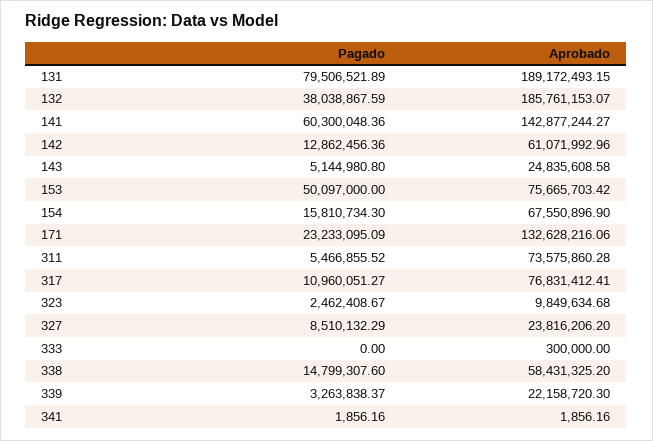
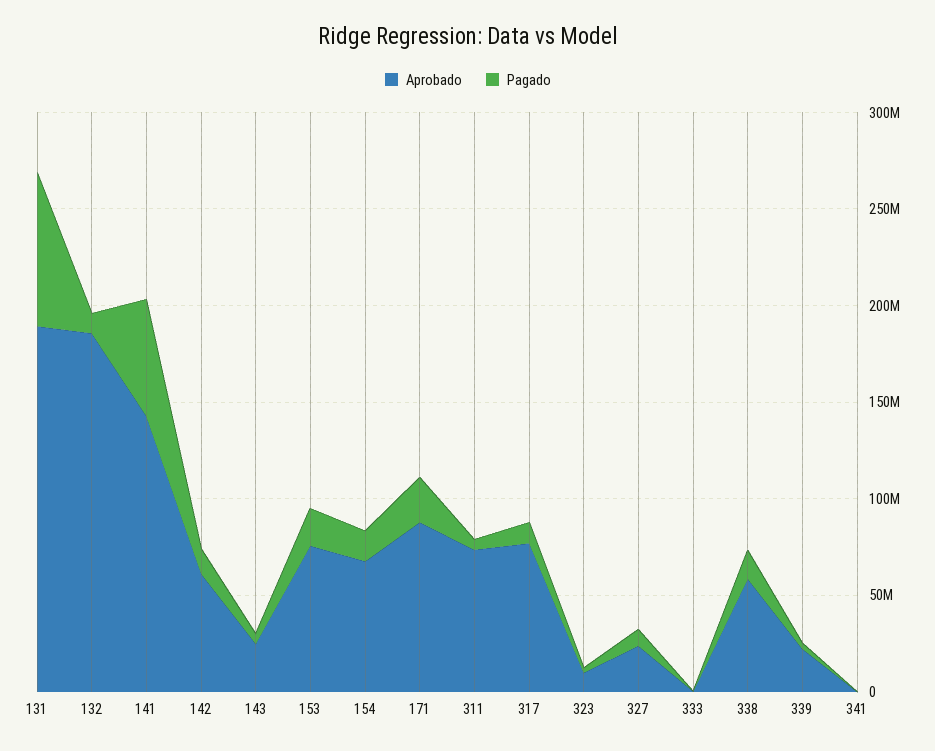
Pagado, 132: 38038867.59 -> 10000000
Pagado, 153: 50097000 -> 20000000
Aprobado, 171: 132628216.06 -> 90000000

